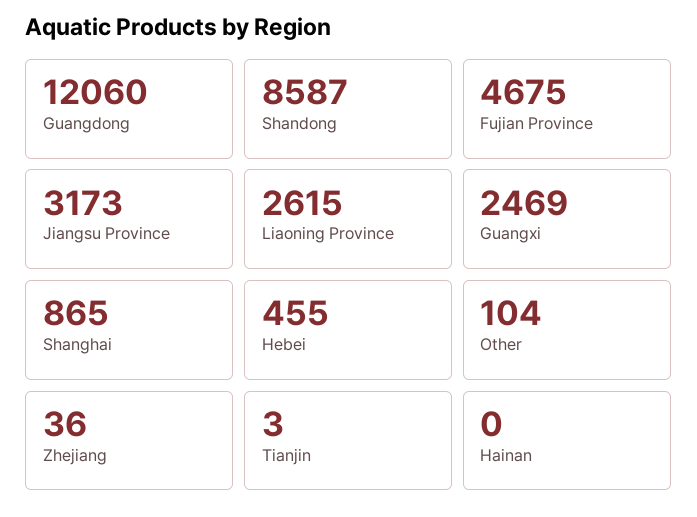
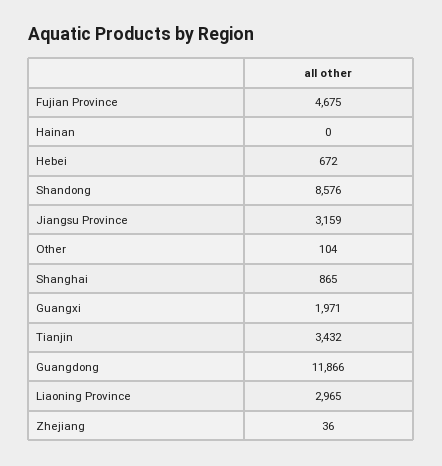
Guangdong: 12060 -> 11866
Shandong: 8587 -> 8576
Jiangsu Province: 3173 -> 3159
Liaoning Province: 2615 -> 2965
Guangxi: 2469 -> 1971
Hebei: 455 -> 672
Tianjin: 3 -> 3432

